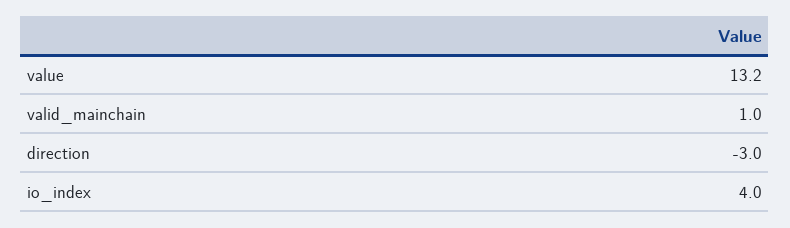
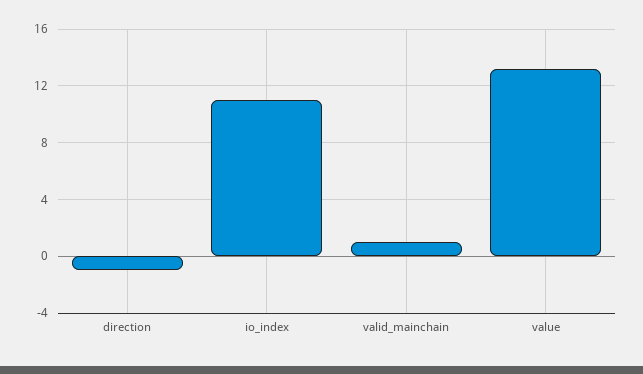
direction: -3 -> -1
io_index: 4 -> 11

